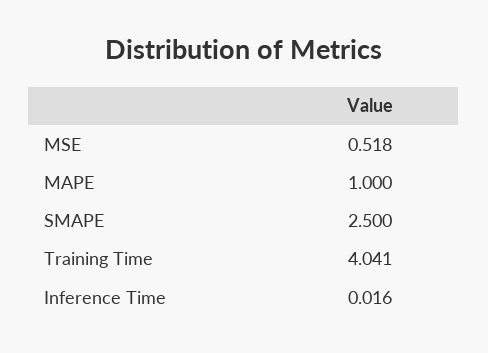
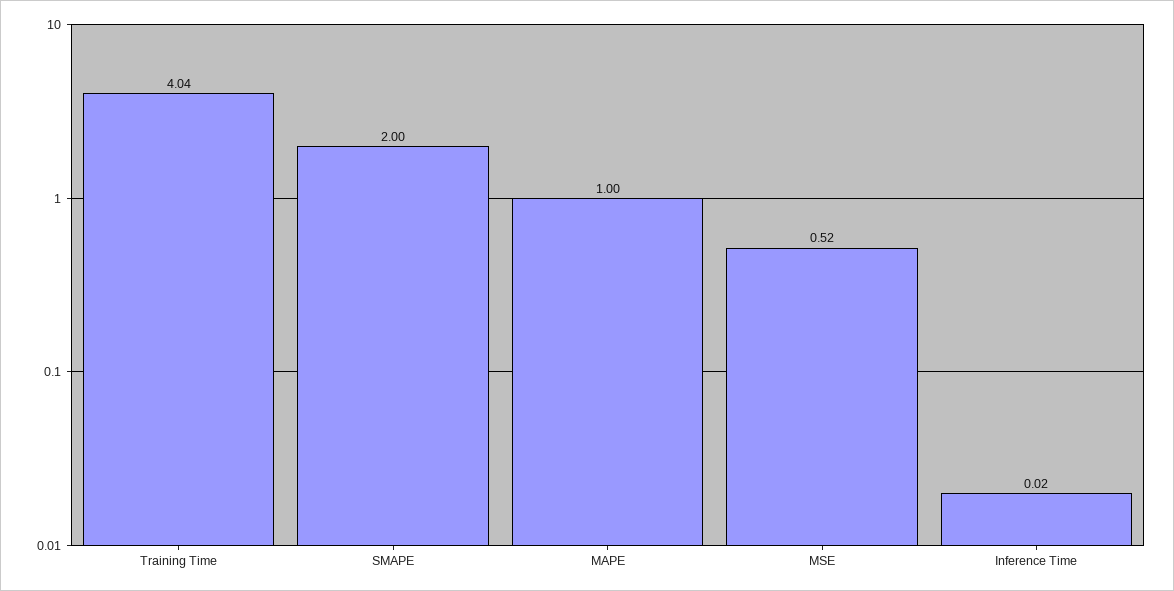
SMAPE: 2.5 -> 2

